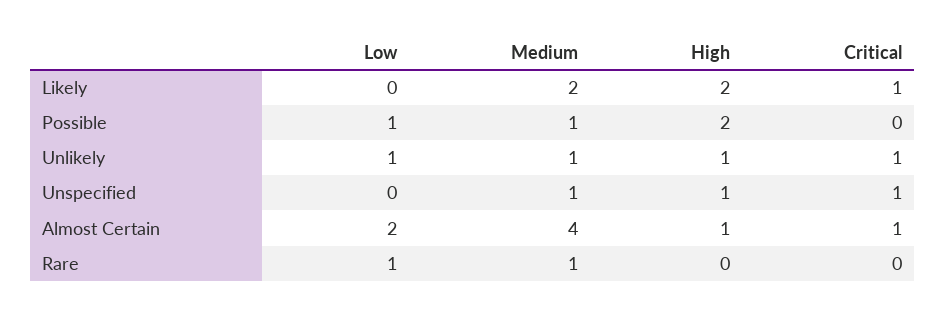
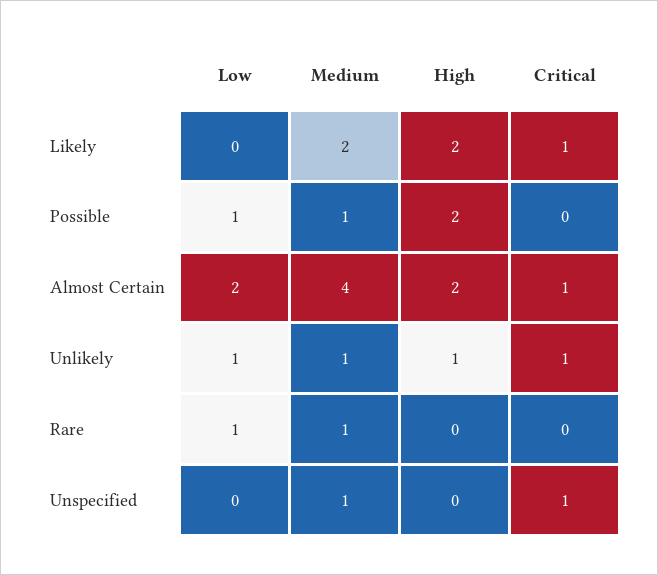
High, Unspecified: 1 -> 0
High, Almost Certain: 1 -> 2

